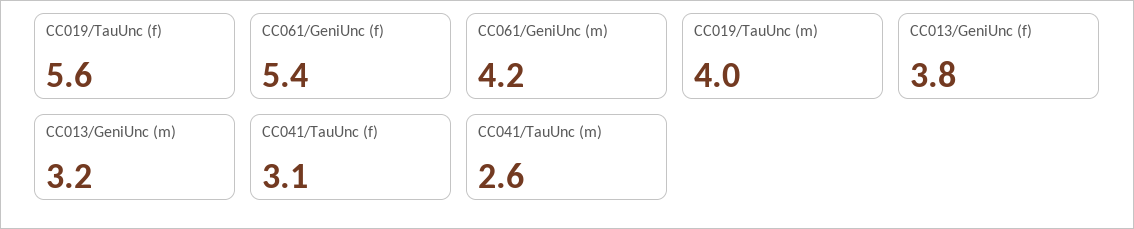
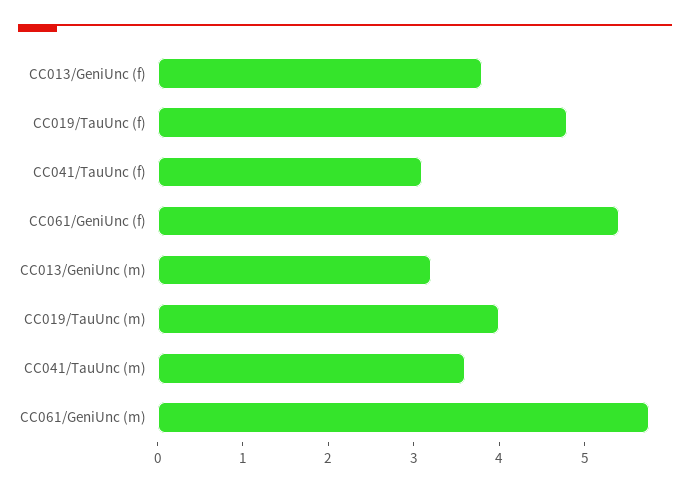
CC019/TauUnc (f): 5.6 -> 4.8
CC061/GeniUnc (m): 4.2 -> 5.8
CC041/TauUnc (m): 2.6 -> 3.6

